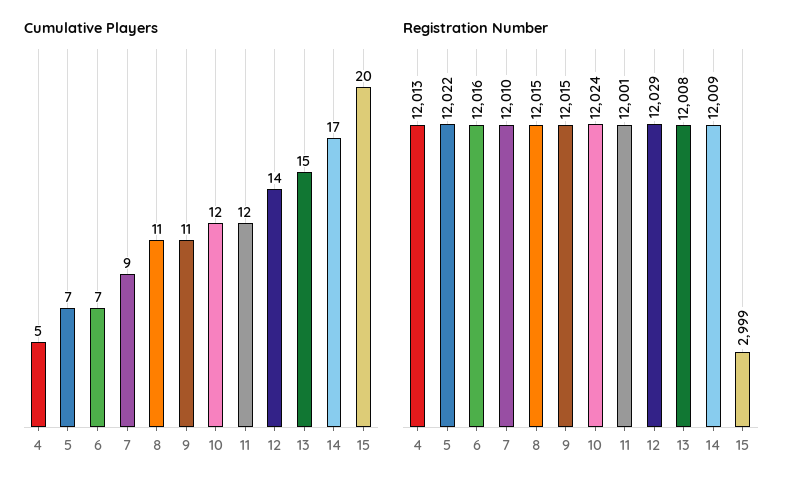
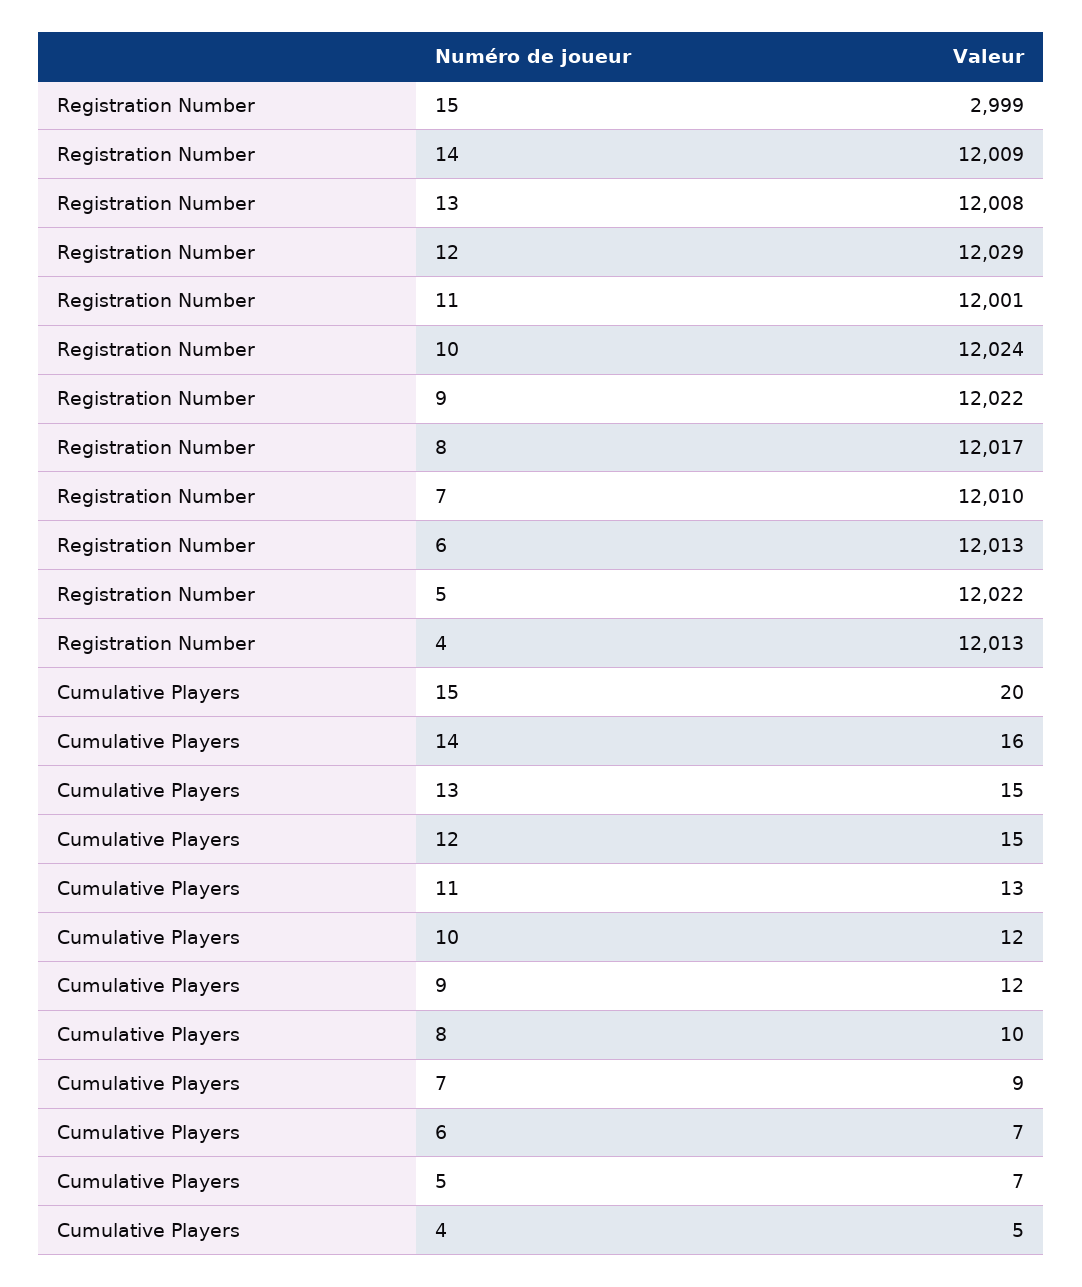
Cumulative Players, 8: 11 -> 10
Cumulative Players, 9: 11 -> 12
Cumulative Players, 11: 12 -> 13
Cumulative Players, 12: 14 -> 15
Cumulative Players, 14: 17 -> 16
Registration Number, 6: 12016 -> 12013
Registration Number, 8: 12015 -> 12017
Registration Number, 9: 12015 -> 12022

